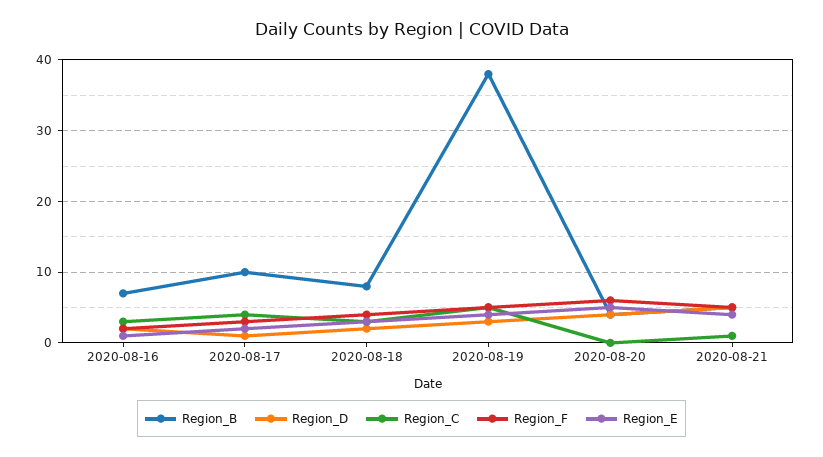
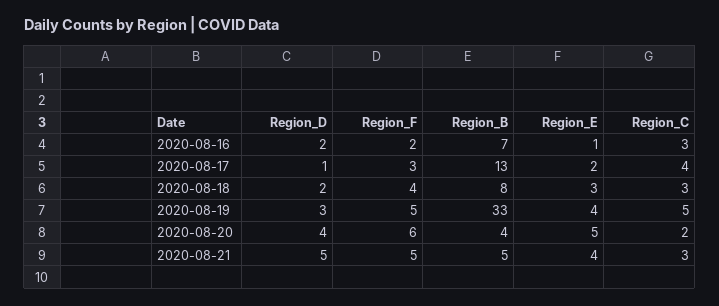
Region_B, 2020-08-17: 10 -> 13
Region_B, 2020-08-19: 38 -> 33
Region_C, 2020-08-20: 0 -> 2
Region_C, 2020-08-21: 1 -> 3

